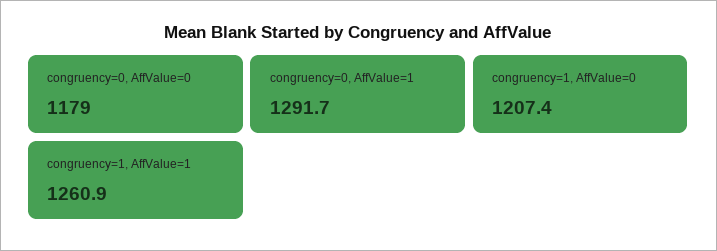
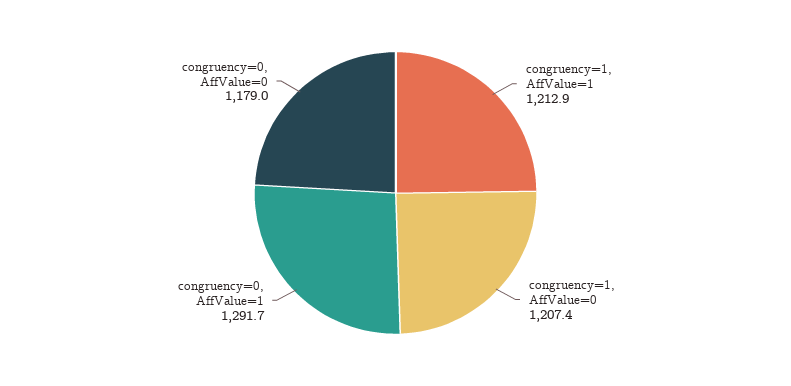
congruency=1, AffValue=1: 1260.9 -> 1212.9

